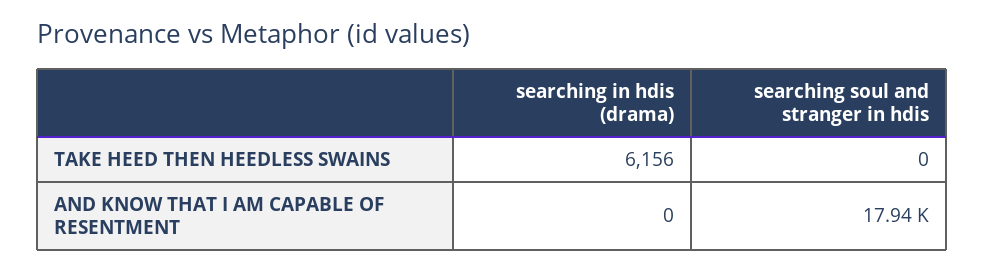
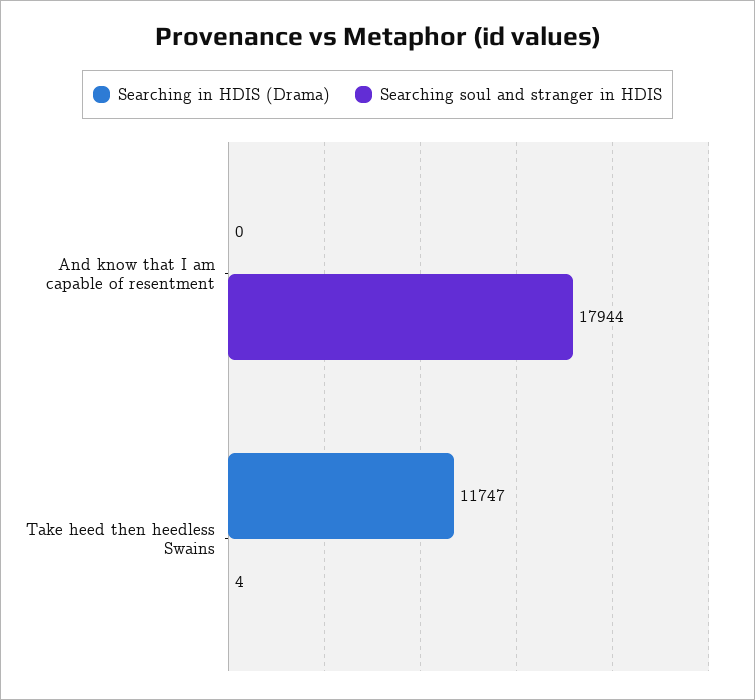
searching in hdis (drama), TAKE HEED THEN HEEDLESS SWAINS: 6156 -> 11747
searching soul and stranger in hdis, TAKE HEED THEN HEEDLESS SWAINS: 0 -> 4

